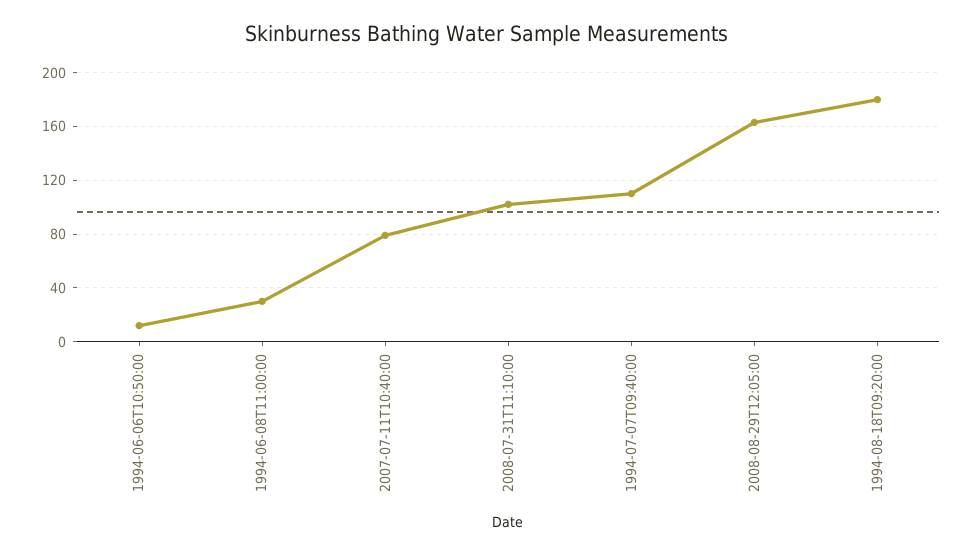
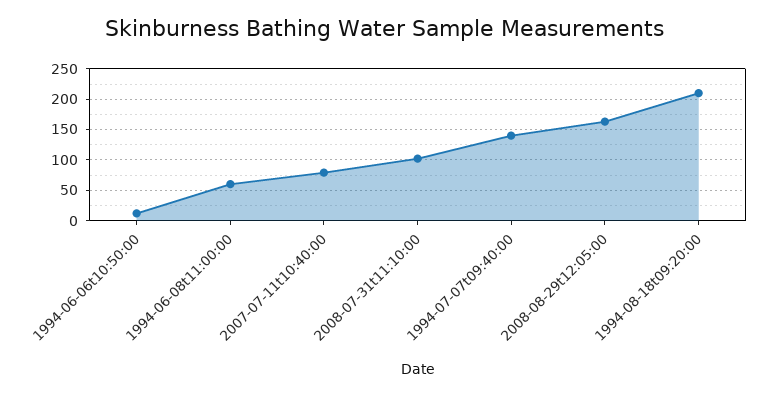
1994-06-08T11:00:00: 30 -> 60
1994-07-07T09:40:00: 110 -> 140
1994-08-18T09:20:00: 180 -> 210

